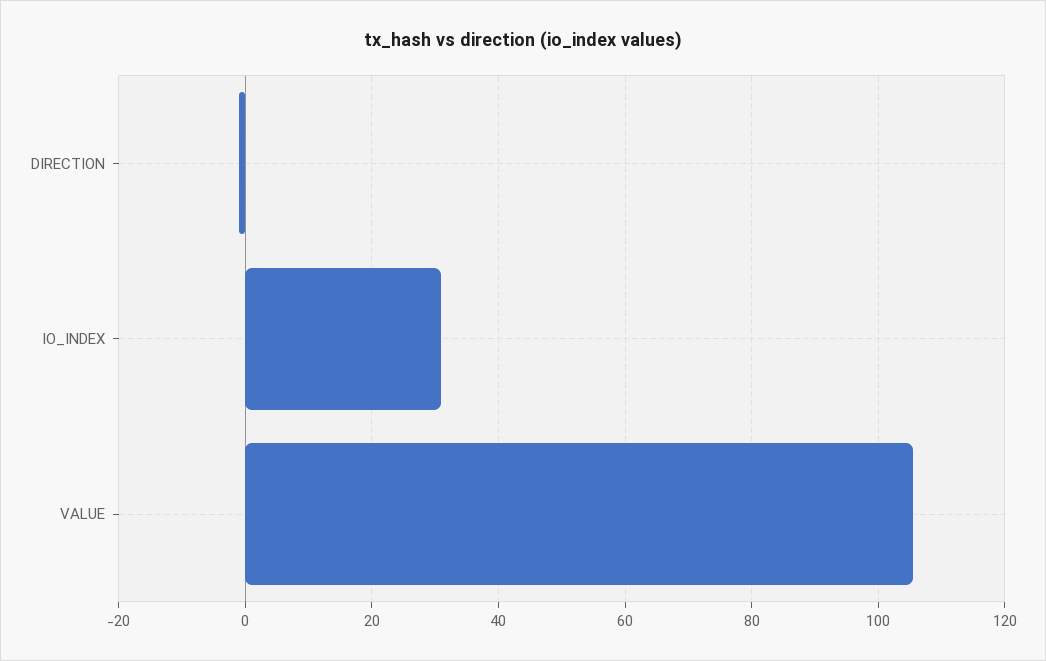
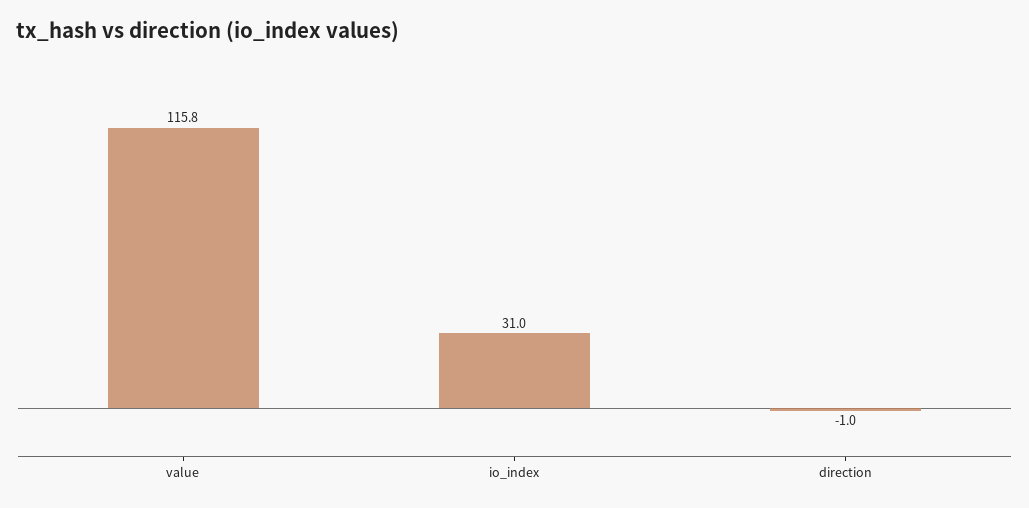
VALUE: 106 -> 115.8

